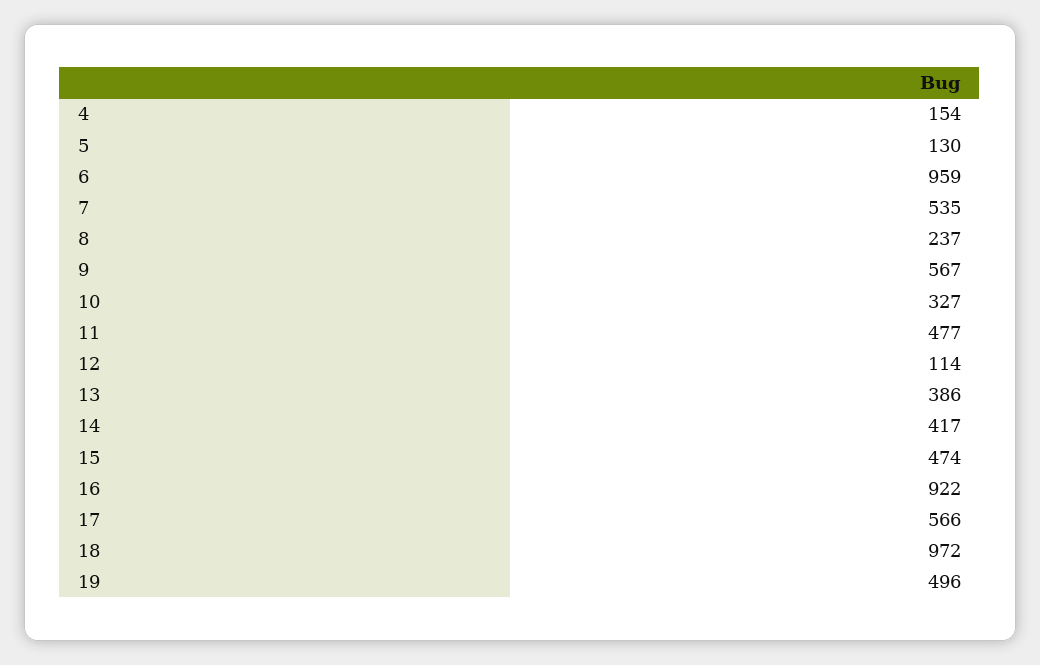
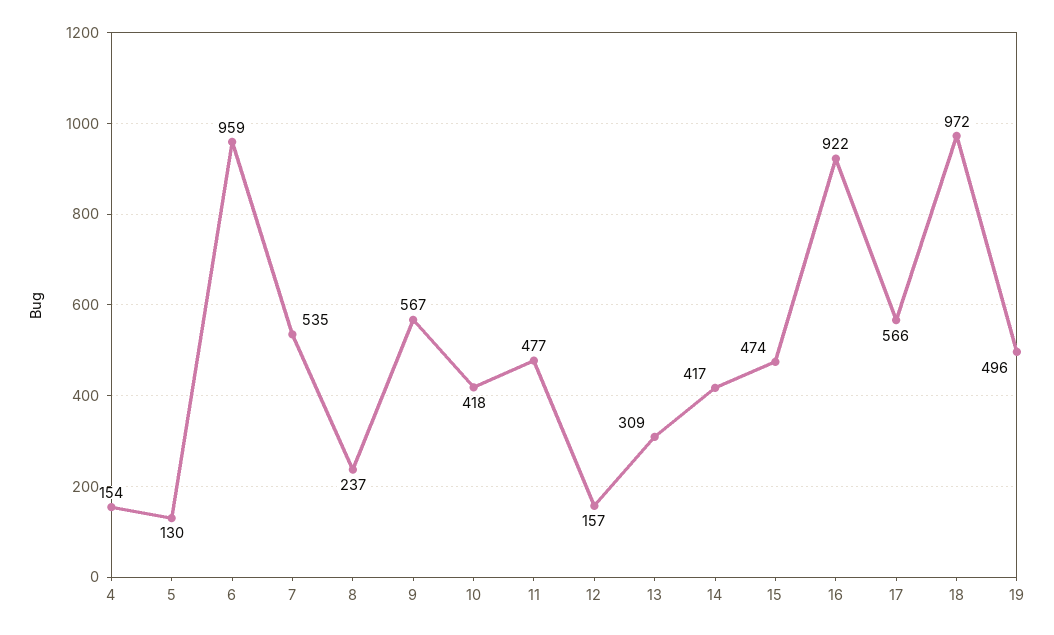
10: 327 -> 418
12: 114 -> 157
13: 386 -> 309

